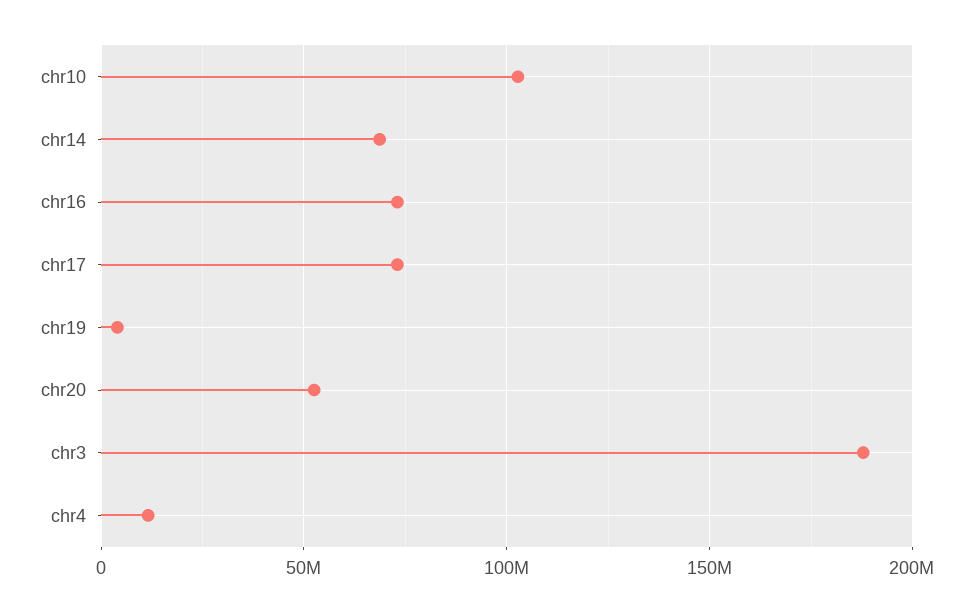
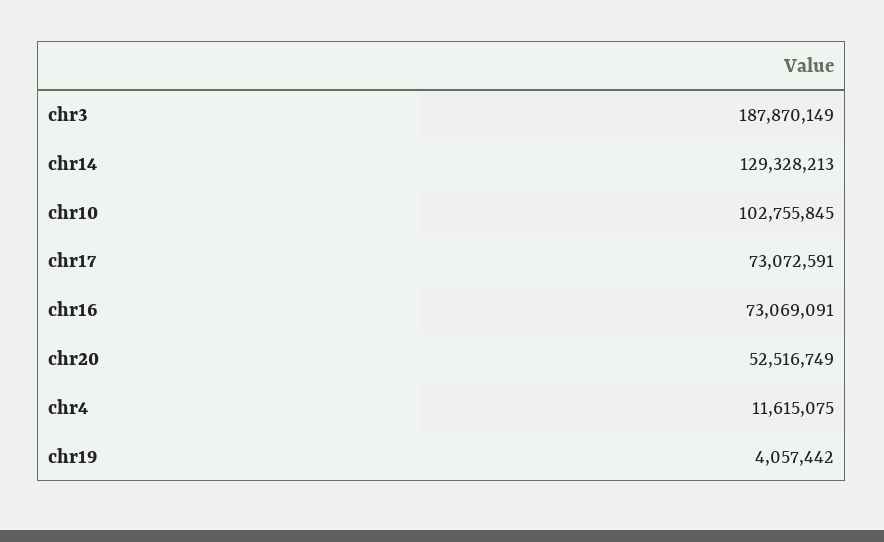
chr14: 70000000 -> 129328213

